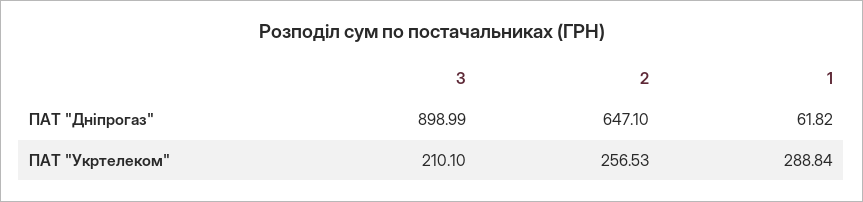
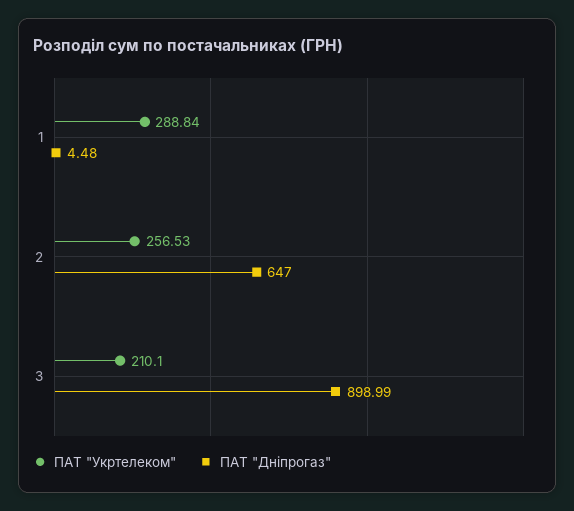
ПАТ "Дніпрогаз", 2: 647.1 -> 647
ПАТ "Дніпрогаз", 1: 61.82 -> 4.48

